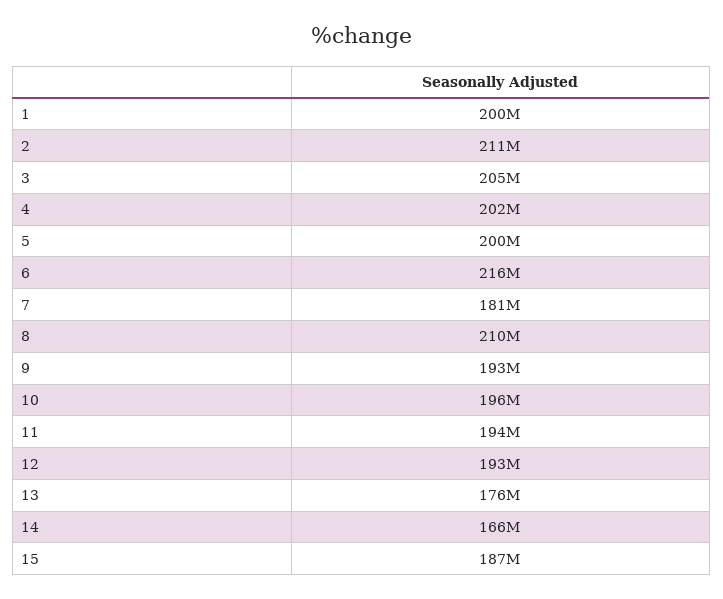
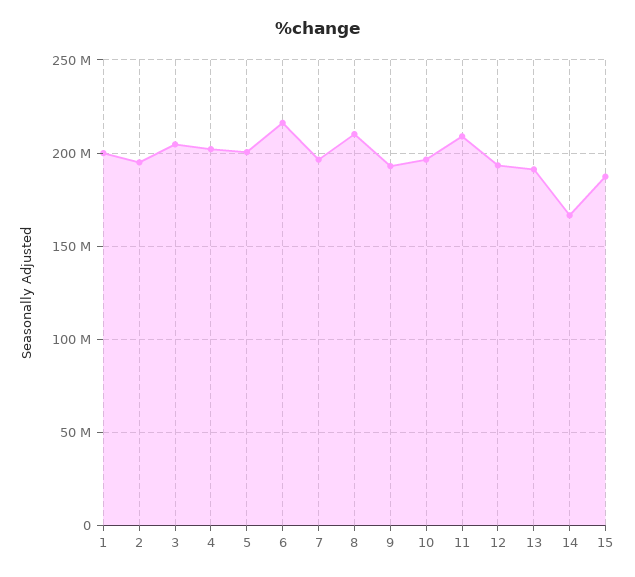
2: 211000000 -> 195000000
7: 181000000 -> 195000000
11: 194000000 -> 210000000
13: 176000000 -> 190000000

